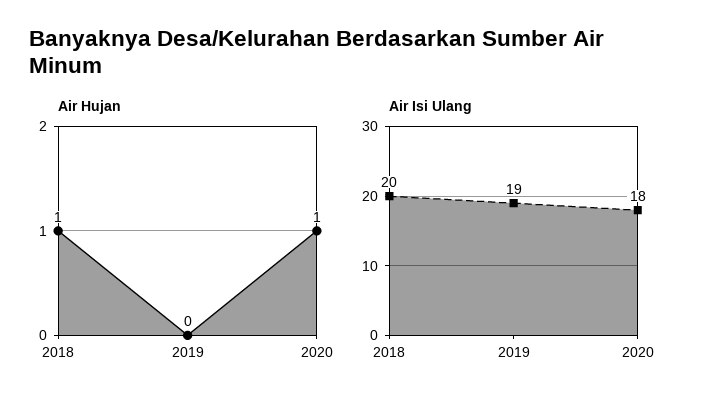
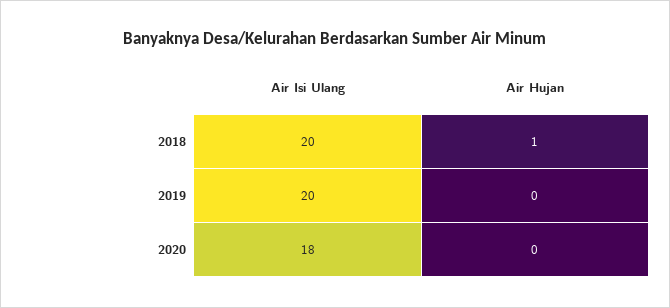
Air Hujan, 2020: 1 -> 0
Air Isi Ulang, 2019: 19 -> 20

